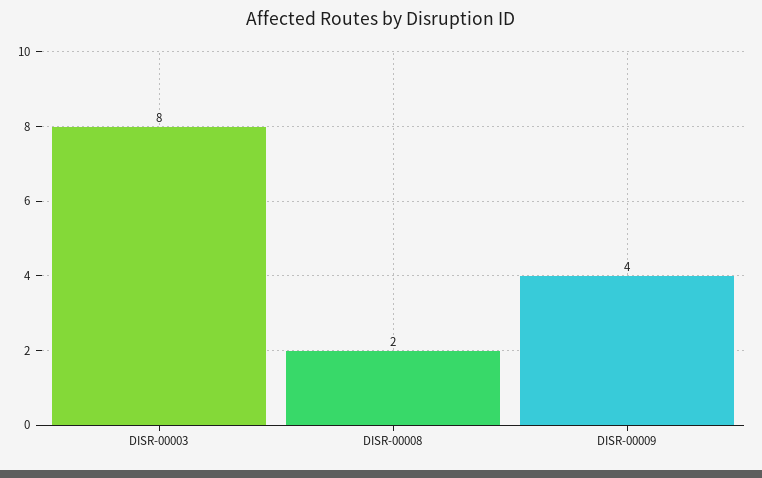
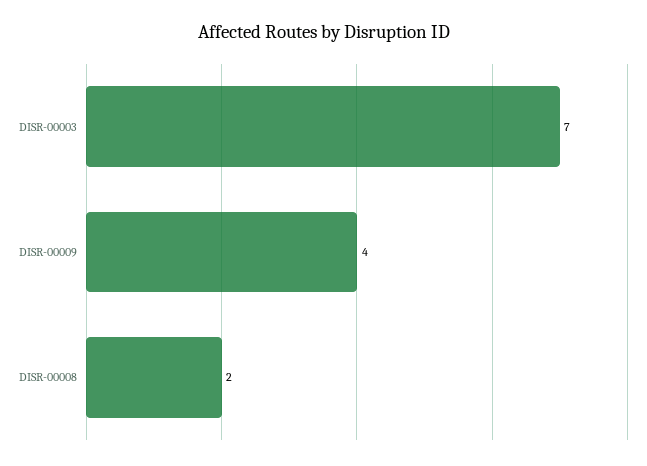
DISR-00003: 8 -> 7

